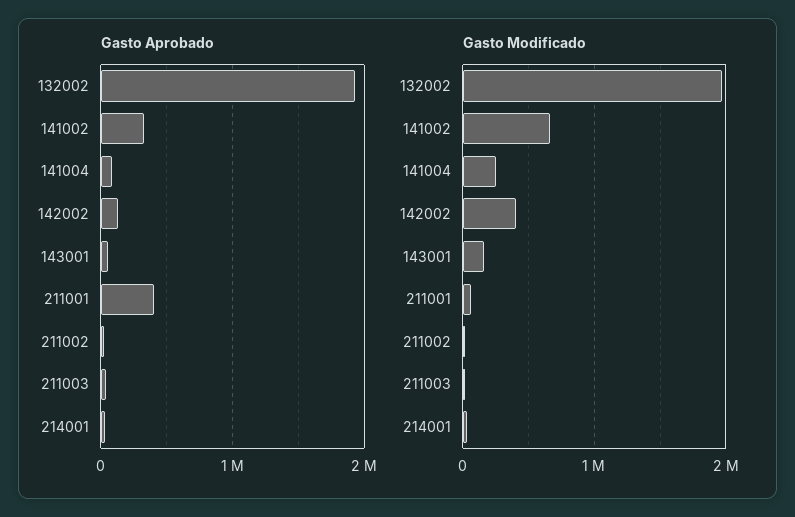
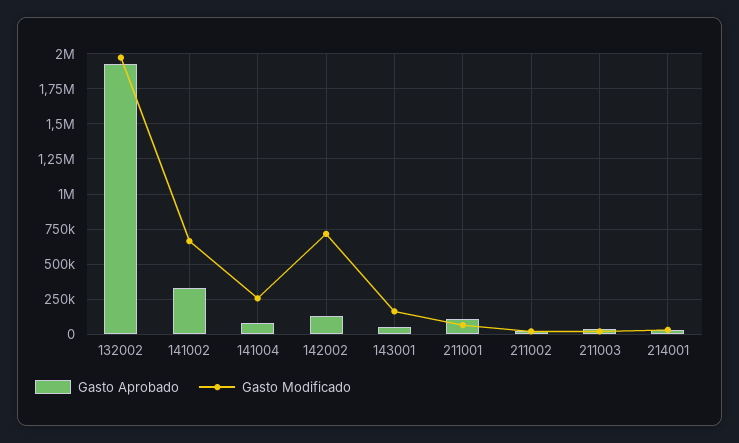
Gasto Aprobado, 211001: 400000 -> 100000
Gasto Modificado, 142002: 400000 -> 700000

